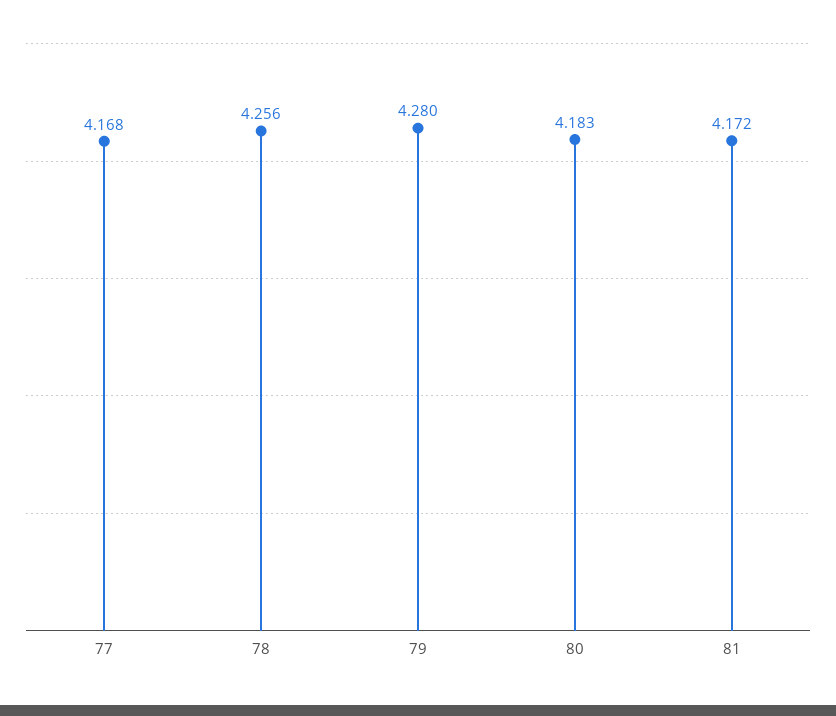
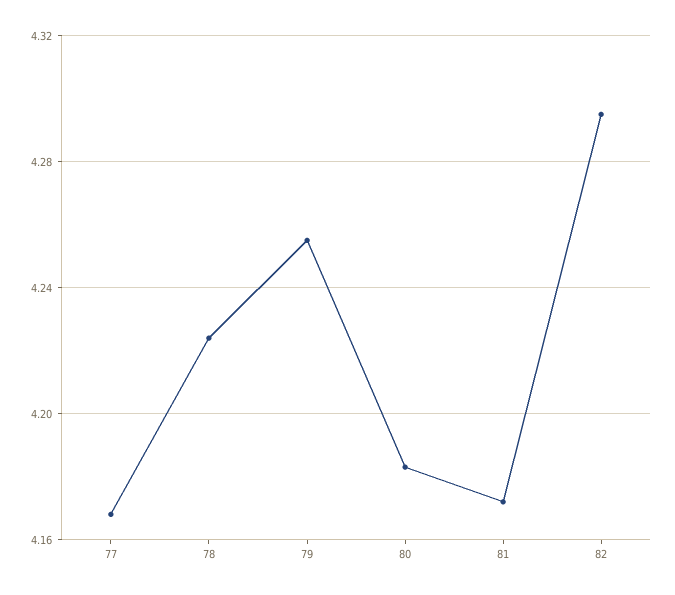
78: 4.256 -> 4.225
79: 4.28 -> 4.255
82: none -> 4.295

